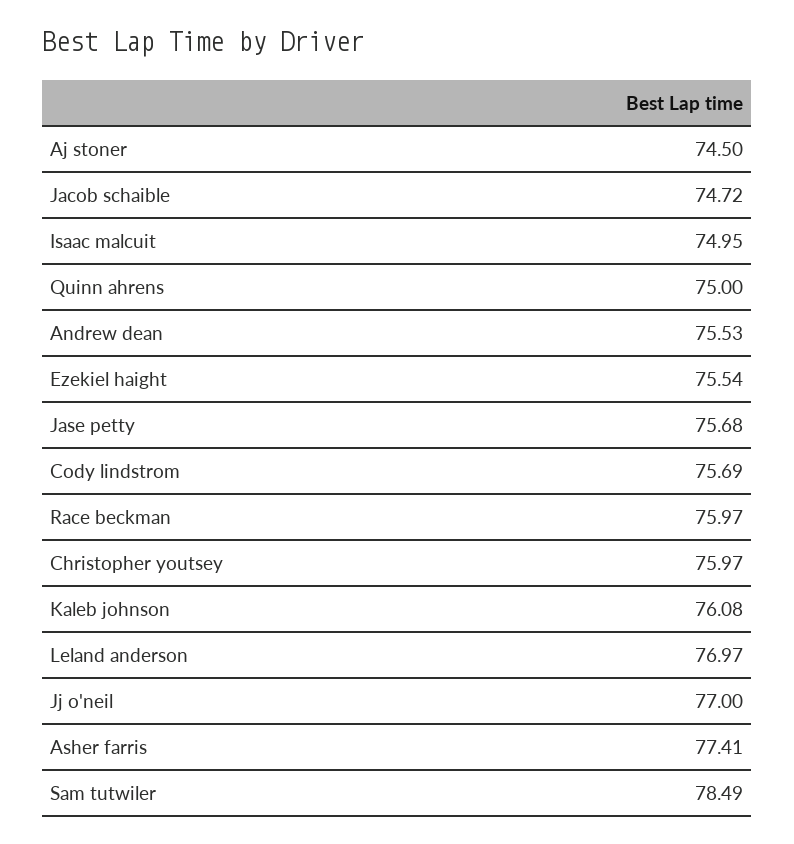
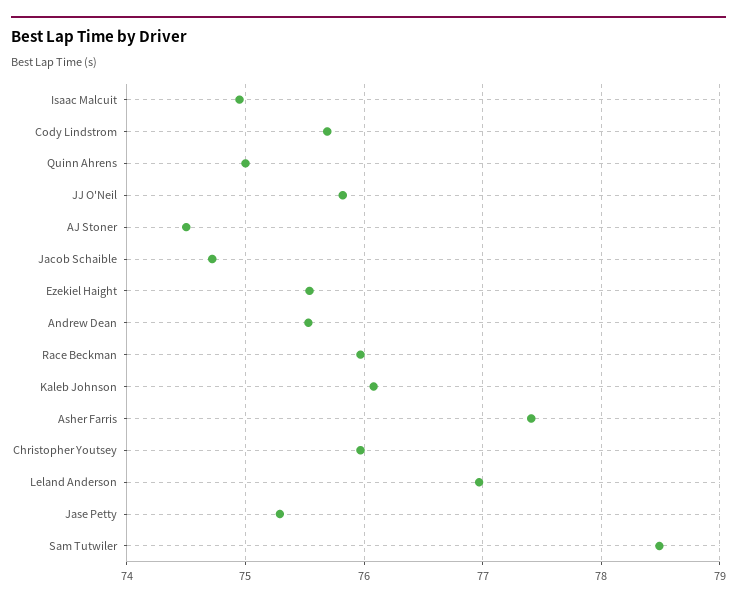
Jase petty: 75.68 -> 75.3
Jj o'neil: 77 -> 75.8

